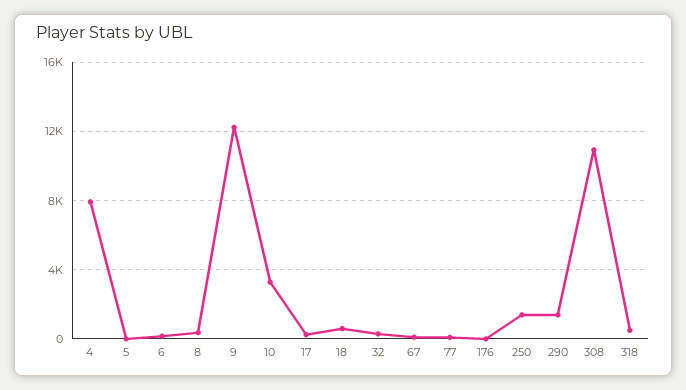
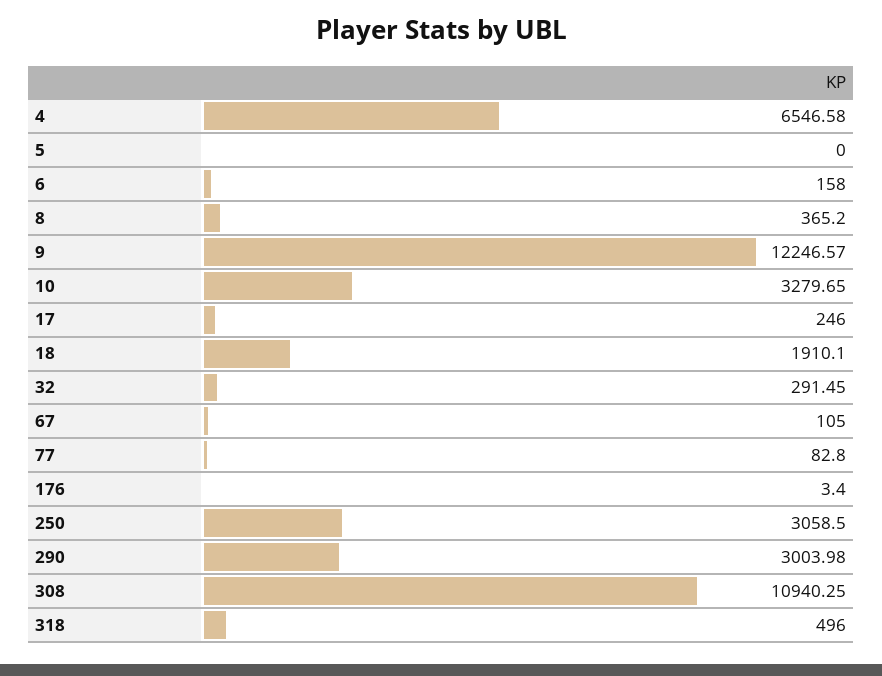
4: 8000 -> 6546.58
18: 500 -> 1910.1
250: 1500 -> 3058.5
290: 1500 -> 3003.98

